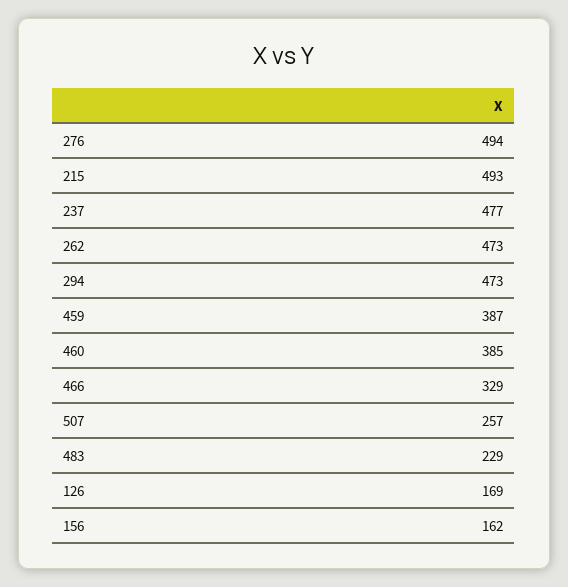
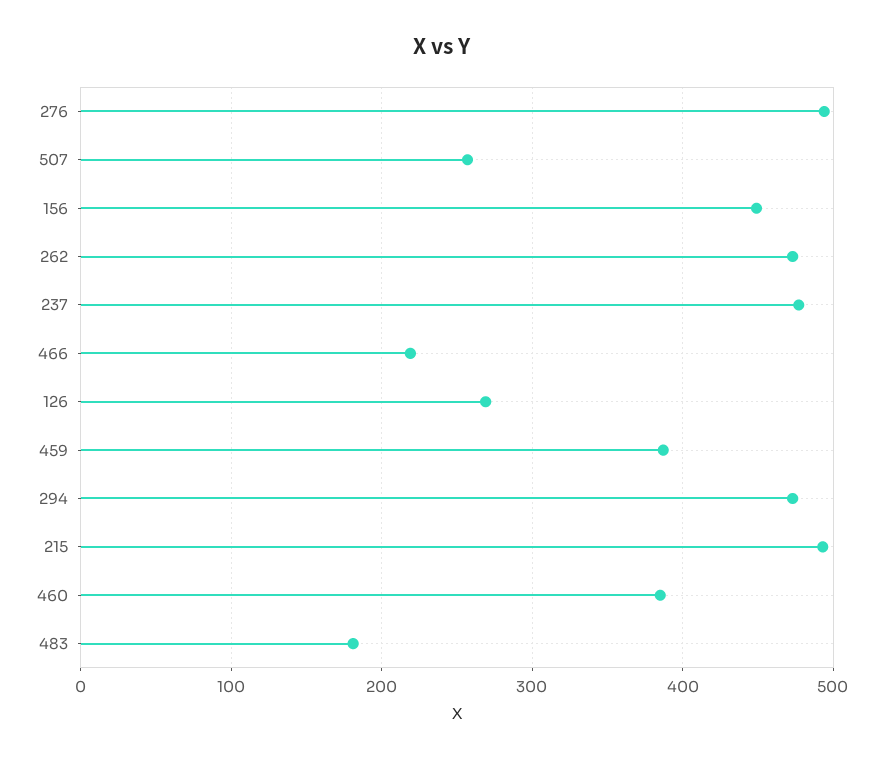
466: 329 -> 220
483: 229 -> 180
126: 169 -> 270
156: 162 -> 450

